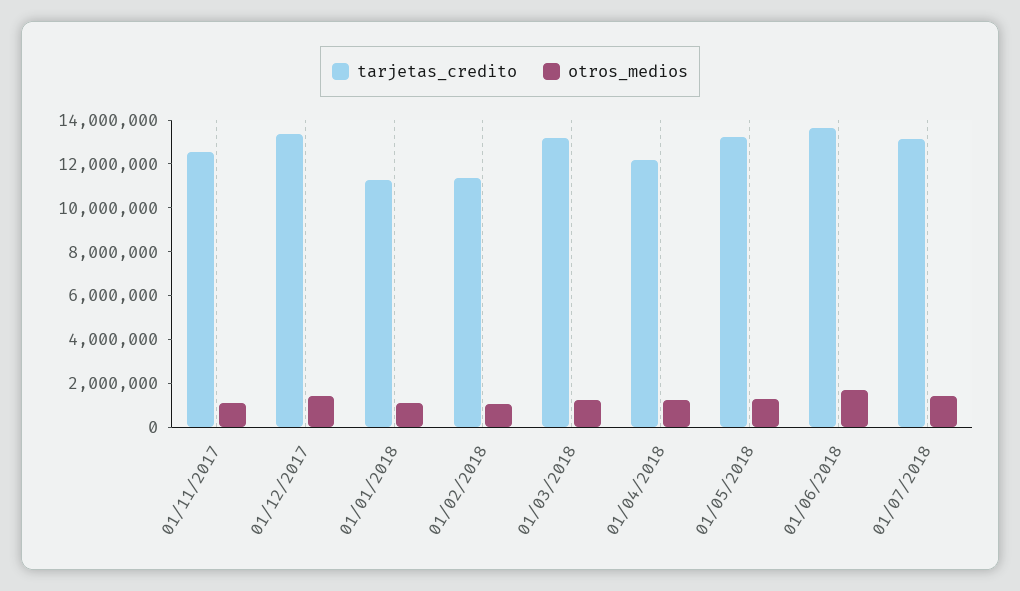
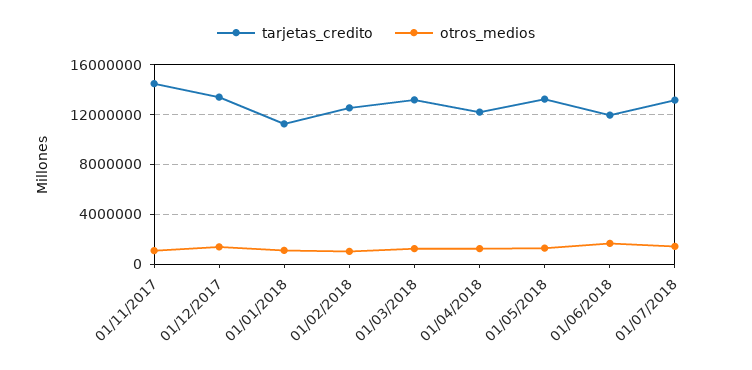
tarjetas_credito, 01/11/2017: 12500000 -> 14500000
tarjetas_credito, 01/02/2018: 11500000 -> 12500000
tarjetas_credito, 01/06/2018: 13500000 -> 12000000

